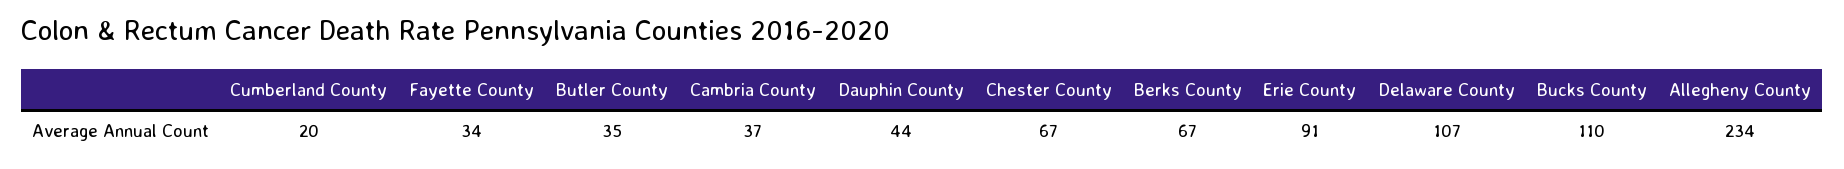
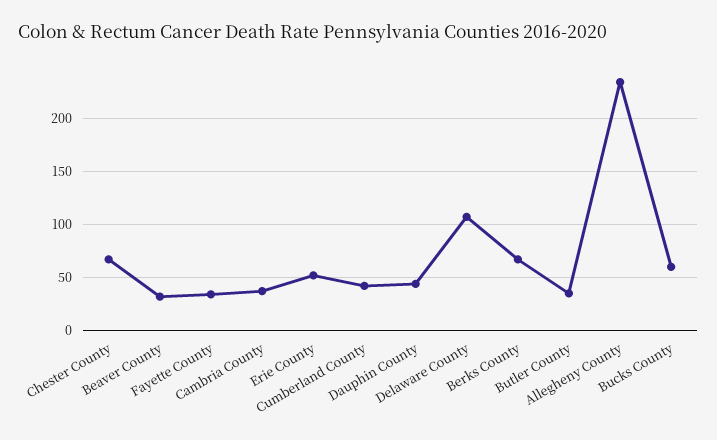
Cumberland County: 20 -> 40
Erie County: 91 -> 50
Bucks County: 110 -> 60
Beaver County: none -> 30

